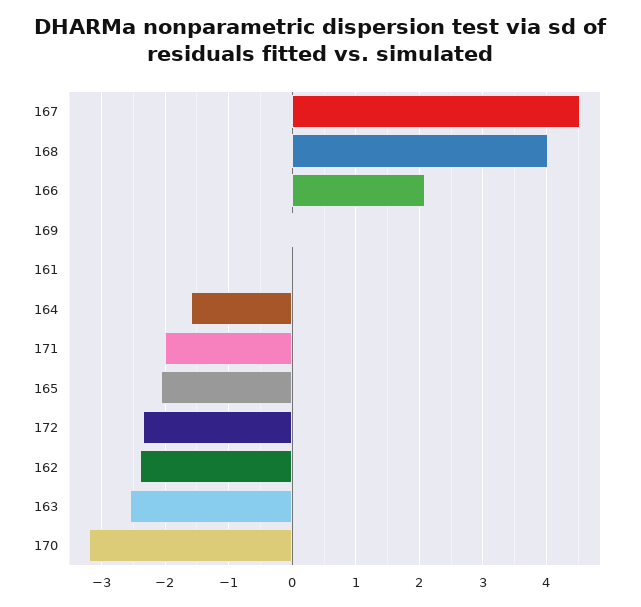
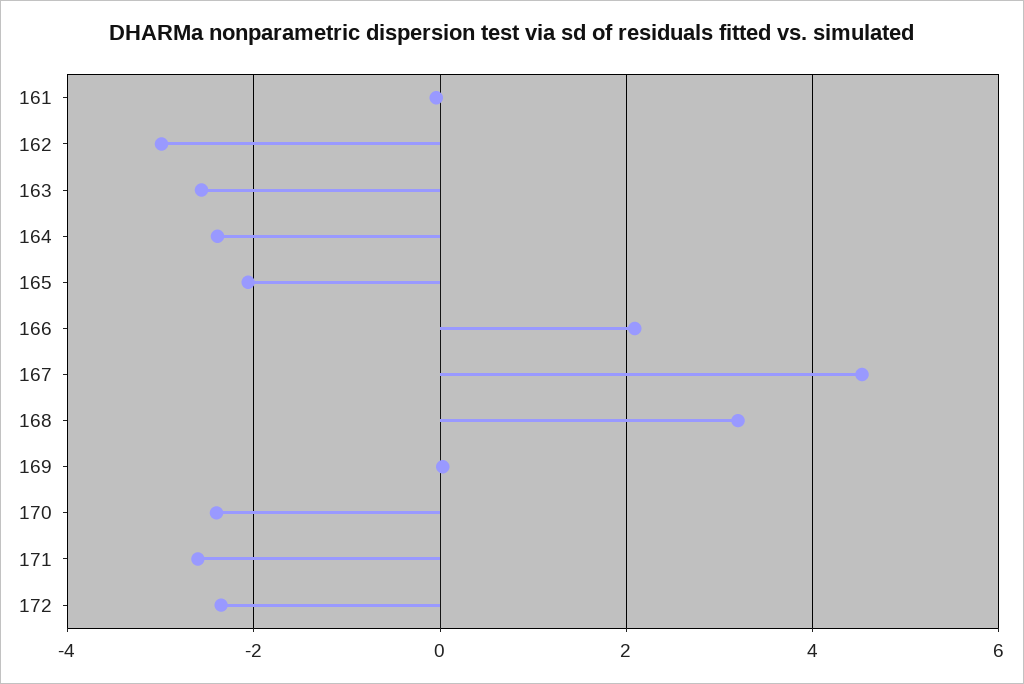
168: 4 -> 3.2
164: -1.6 -> -2.4
171: -2 -> -2.6
162: -2.4 -> -3
170: -3.2 -> -2.4

